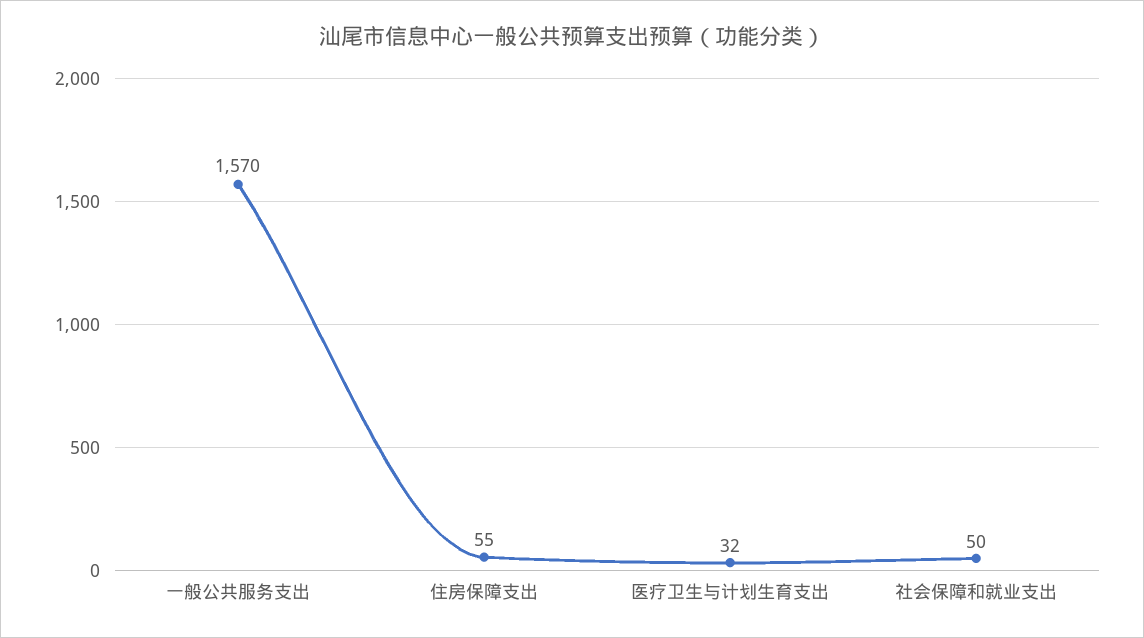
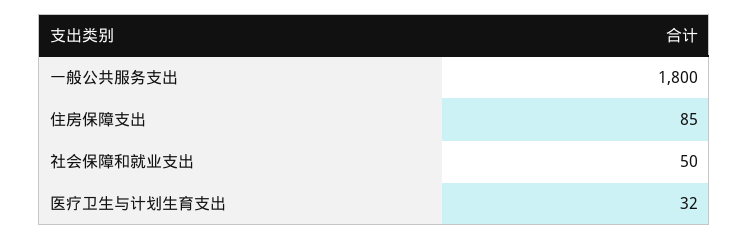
一般公共服务支出: 1570 -> 1800
住房保障支出: 55 -> 85

